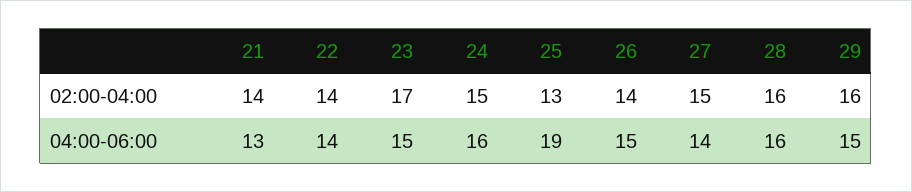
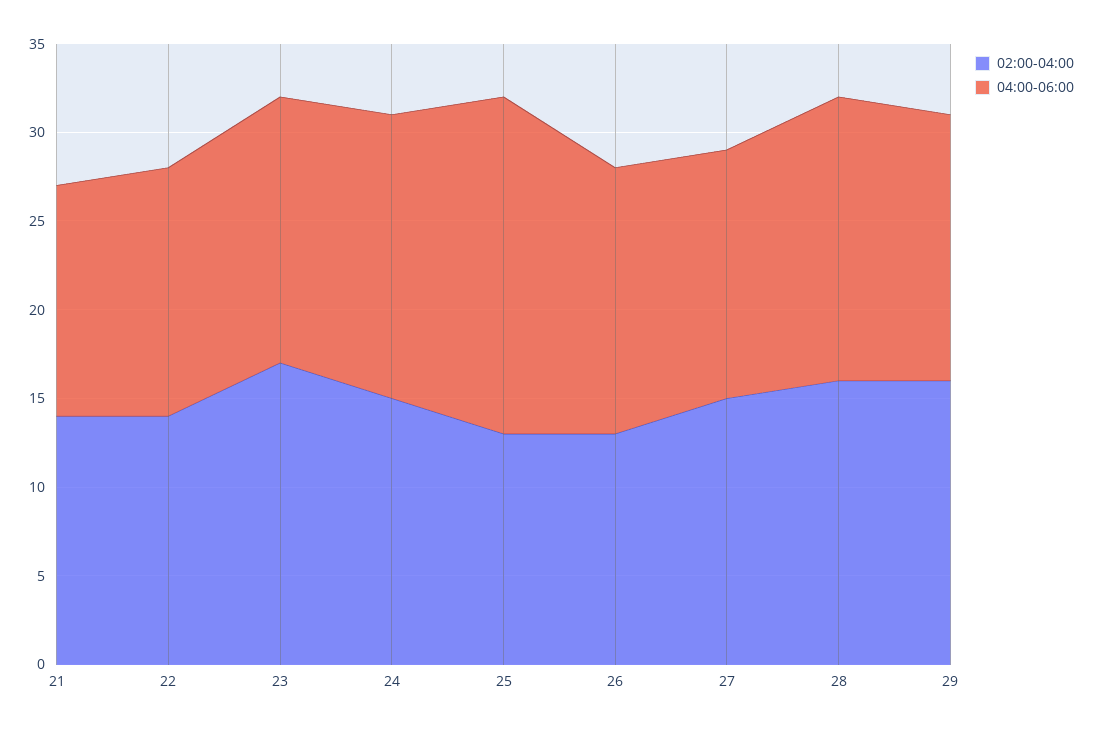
02:00-04:00, 26: 14 -> 13

